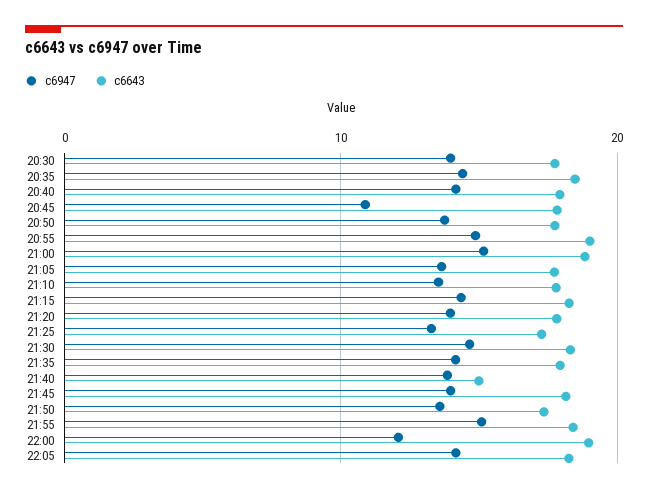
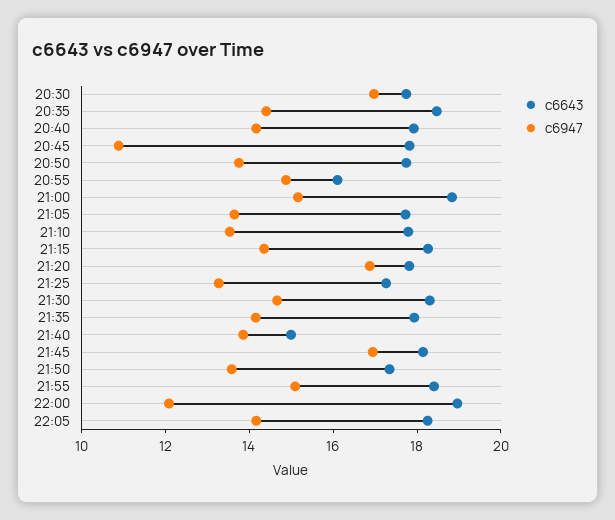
c6947, 20:30: 14 -> 17
c6643, 20:55: 19 -> 16
c6947, 21:20: 14 -> 17
c6947, 21:45: 14 -> 17

